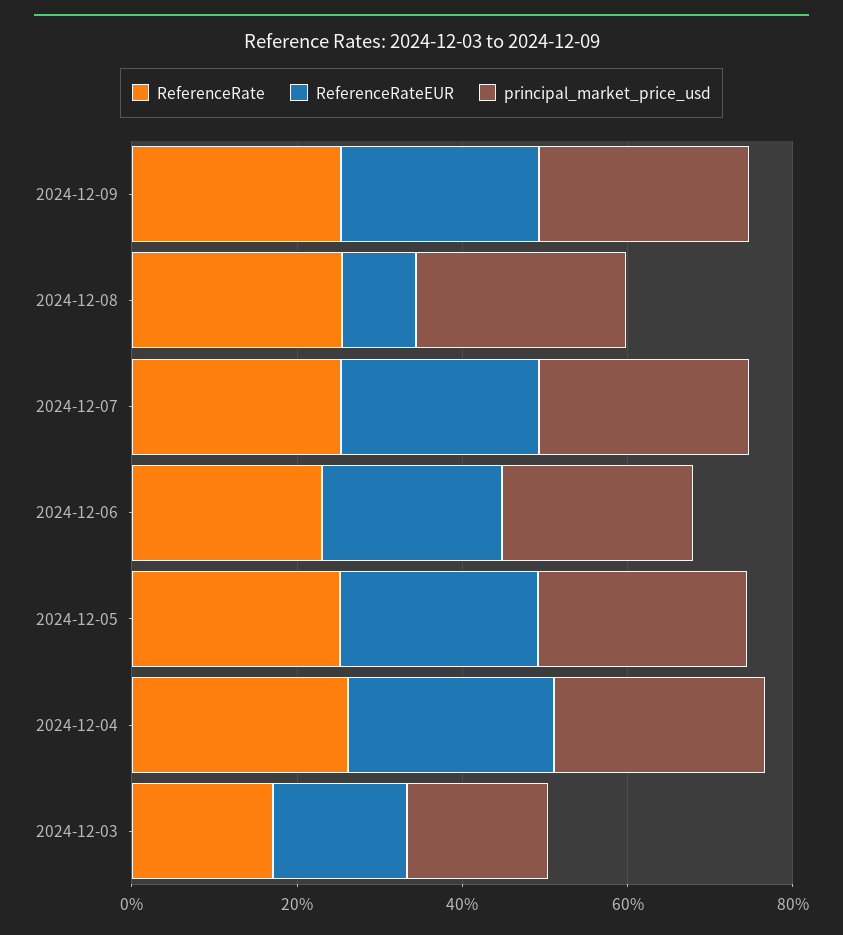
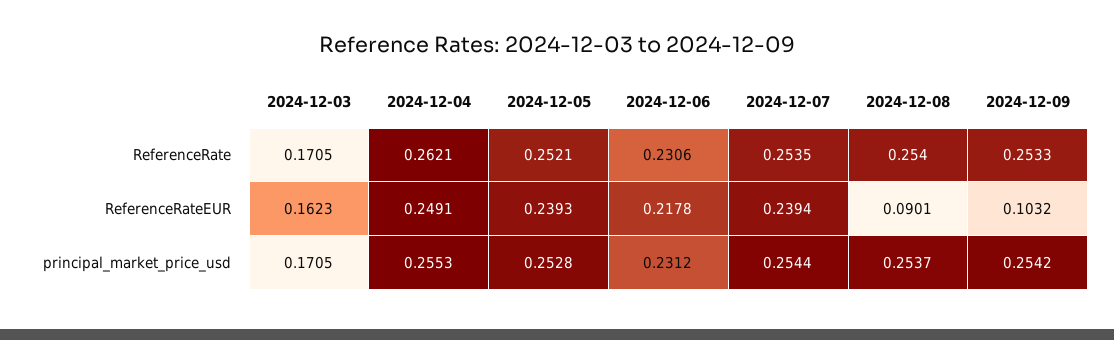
ReferenceRateEUR, 2024-12-09: 0.25 -> 0.1032

